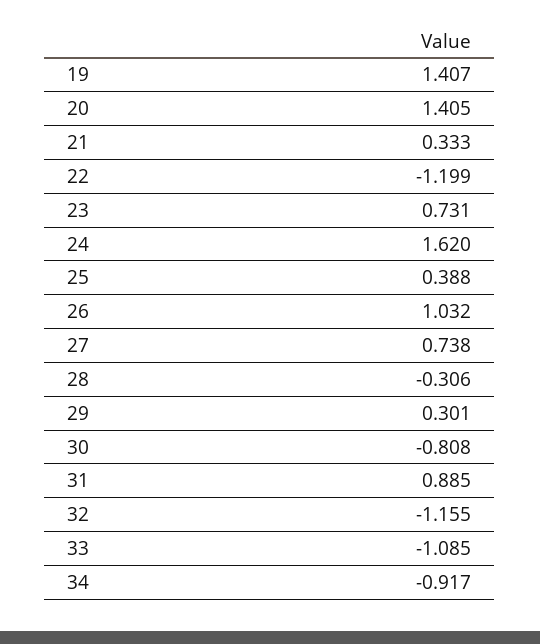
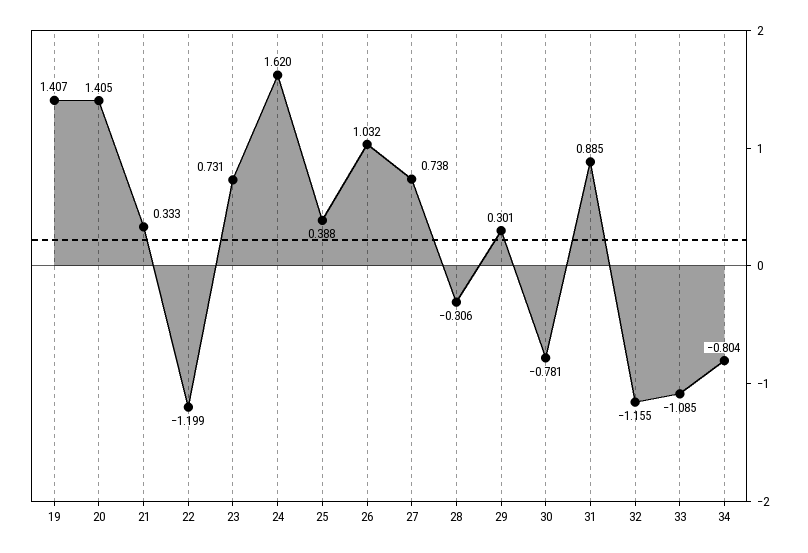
30: -0.808 -> -0.781
34: -0.917 -> -0.804

